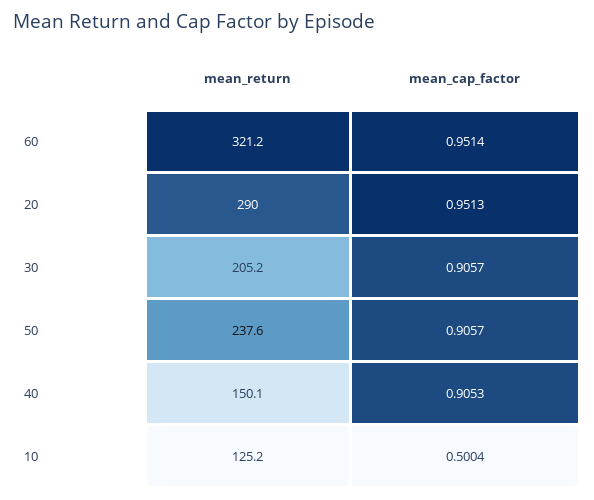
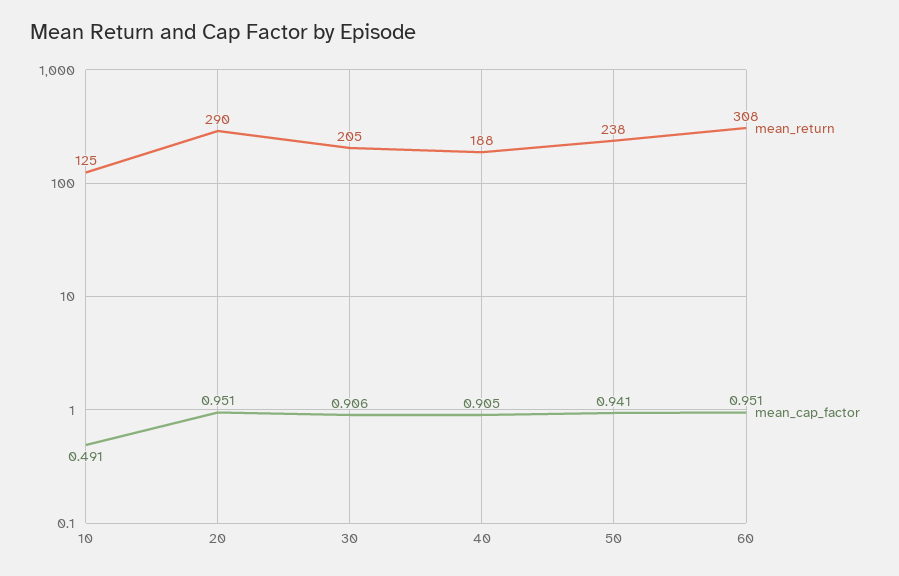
mean_return, 60: 321.2 -> 308
mean_cap_factor, 50: 0.9057 -> 0.941
mean_return, 40: 150.1 -> 188
mean_cap_factor, 10: 0.5004 -> 0.491

